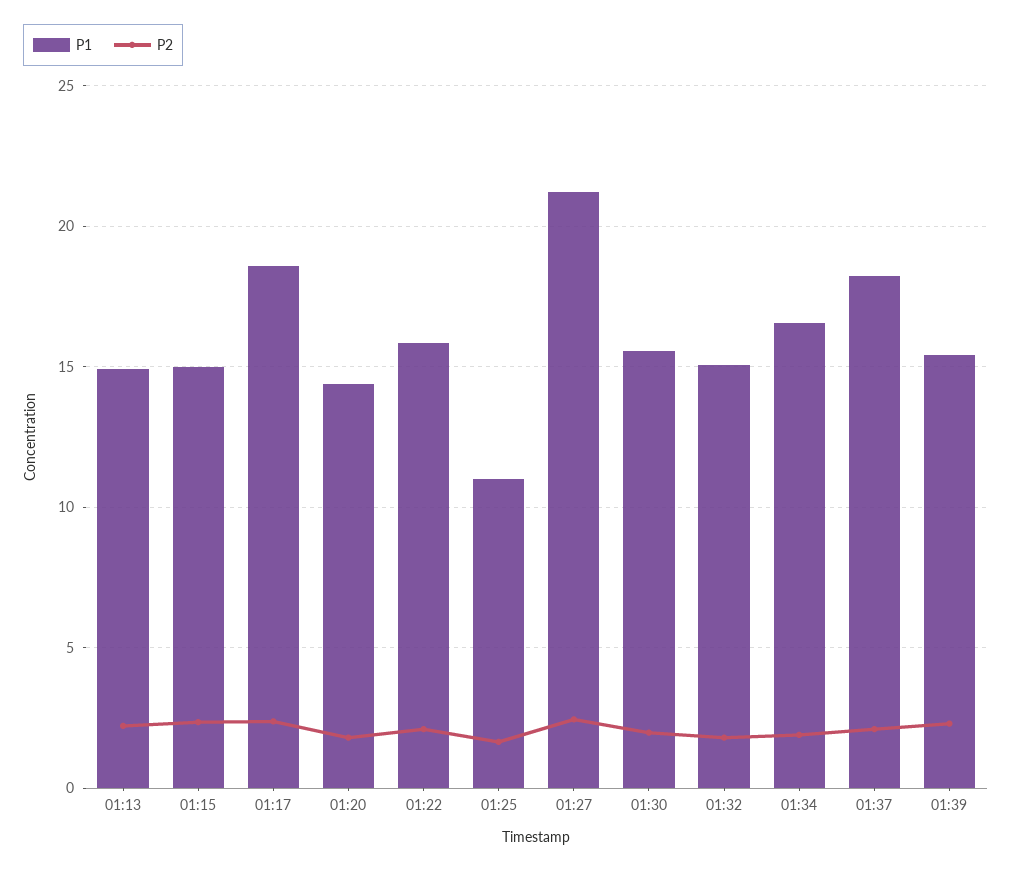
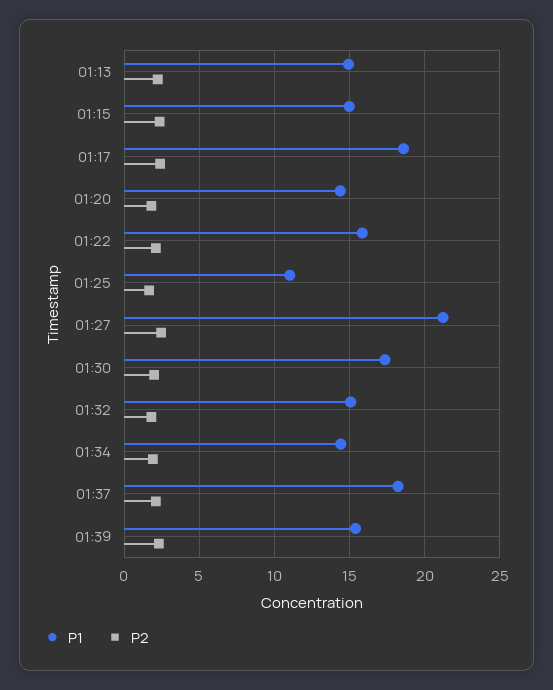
P1, 01:30: 15.5 -> 17.5
P1, 01:34: 16.5 -> 14.5

